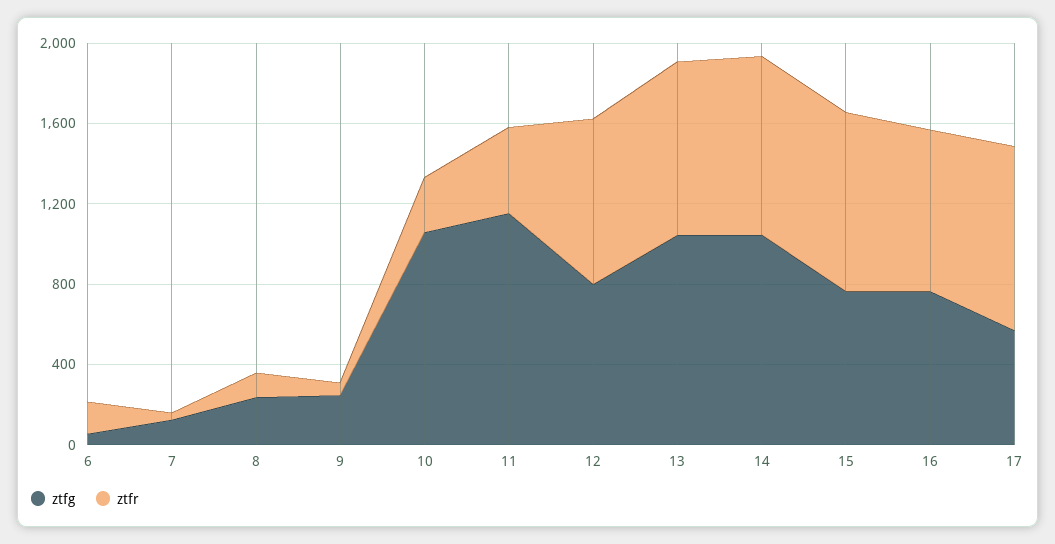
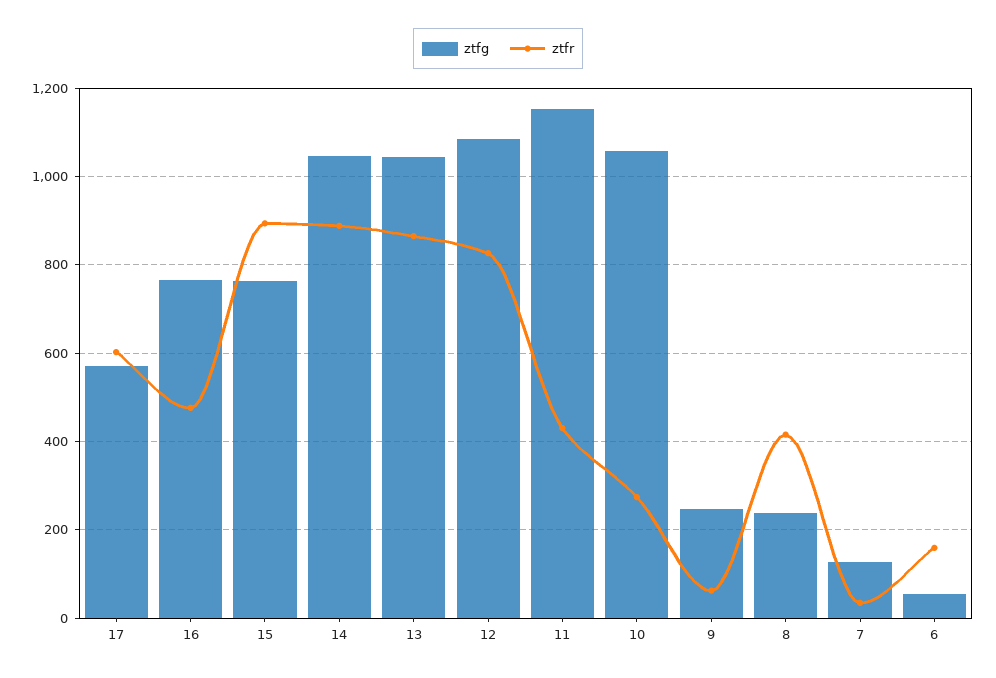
ztfr, 8: 100 -> 420
ztfg, 12: 800 -> 1080
ztfr, 16: 800 -> 480
ztfr, 17: 900 -> 600

